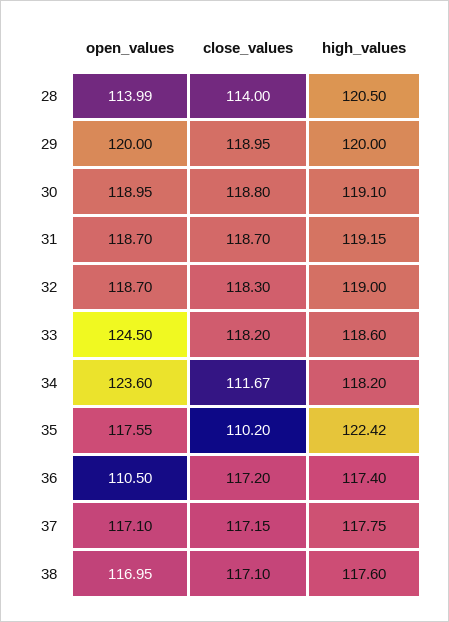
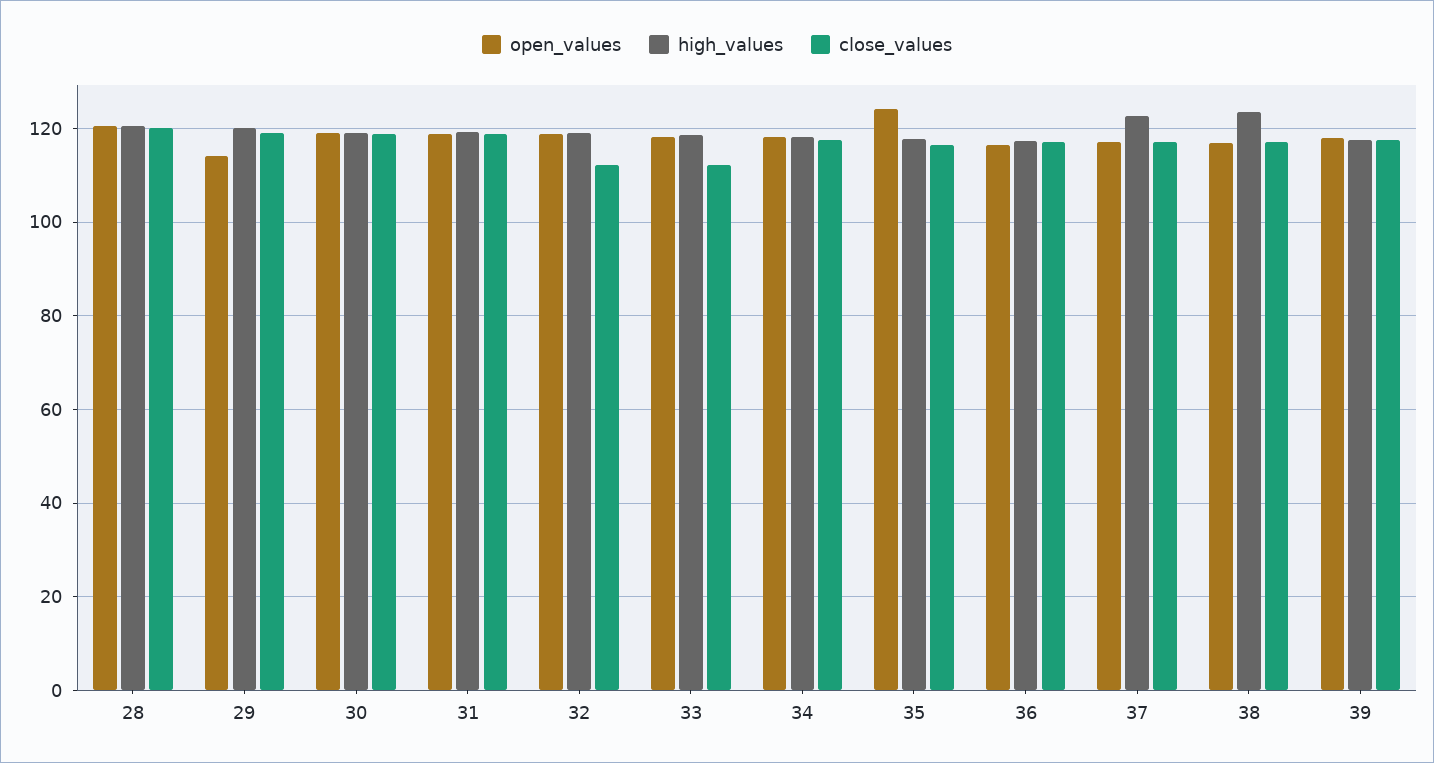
open_values, 28: 113.99 -> 120
close_values, 28: 114 -> 120
open_values, 29: 120 -> 114
close_values, 32: 118.3 -> 112
open_values, 33: 124.5 -> 118
close_values, 33: 118.2 -> 112
open_values, 34: 123.6 -> 118
close_values, 34: 111.67 -> 118
open_values, 35: 117.55 -> 124
close_values, 35: 110.2 -> 116
high_values, 35: 122.42 -> 118
open_values, 36: 110.5 -> 116
high_values, 37: 117.75 -> 122
high_values, 38: 117.6 -> 124
open_values, 39: none -> 118
high_values, 39: none -> 118
close_values, 39: none -> 118

